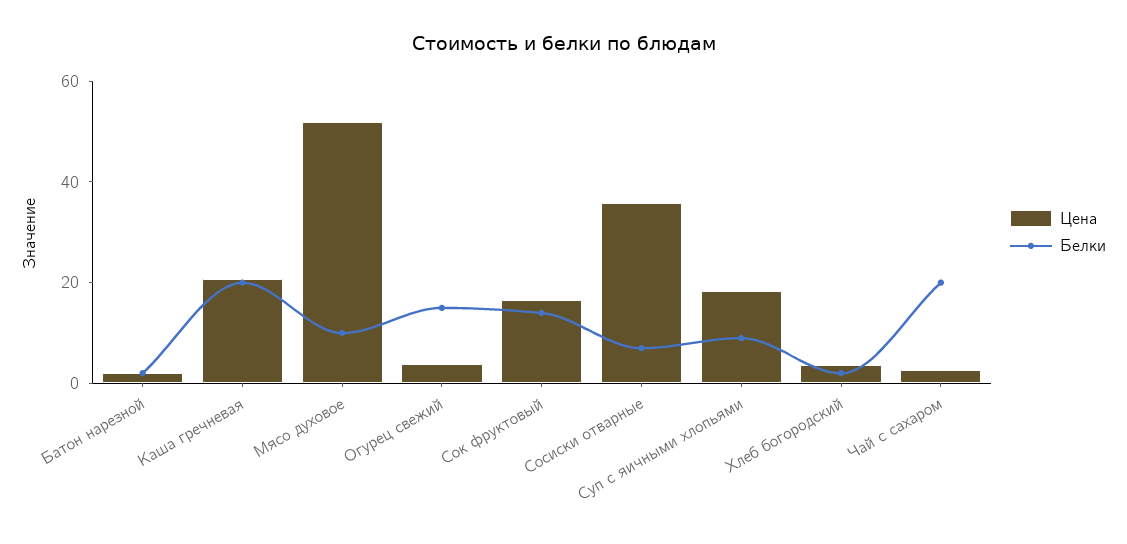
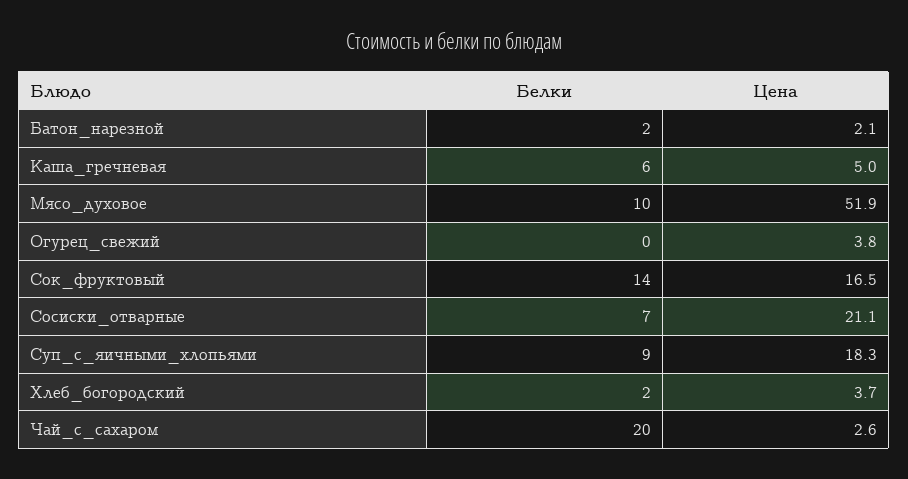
Цена, Каша гречневая: 20 -> 5
Белки, Каша гречневая: 20 -> 6
Белки, Огурец свежий: 15 -> 0
Цена, Сосиски отварные: 35 -> 21.1

